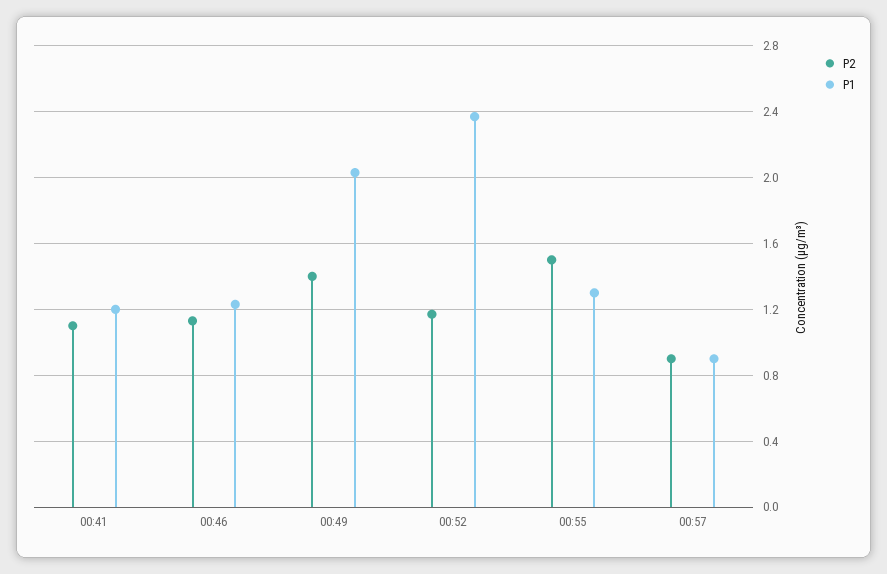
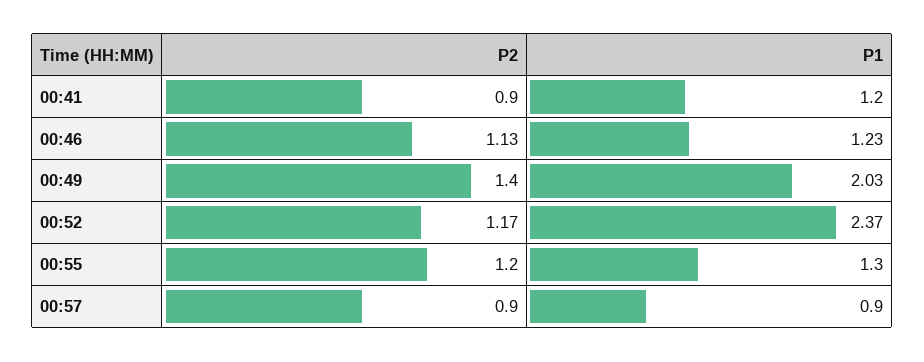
P2, 00:41: 1.1 -> 0.9
P2, 00:55: 1.5 -> 1.2

